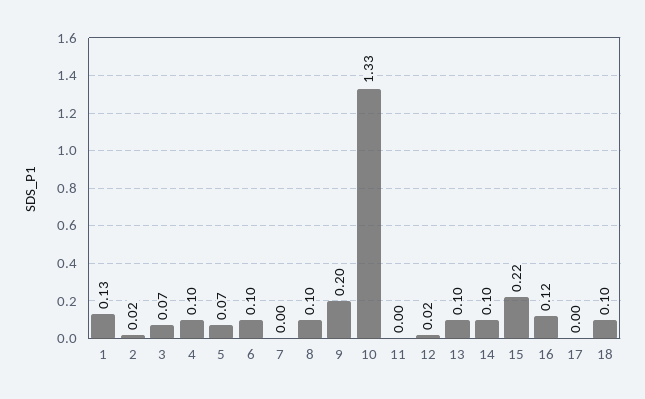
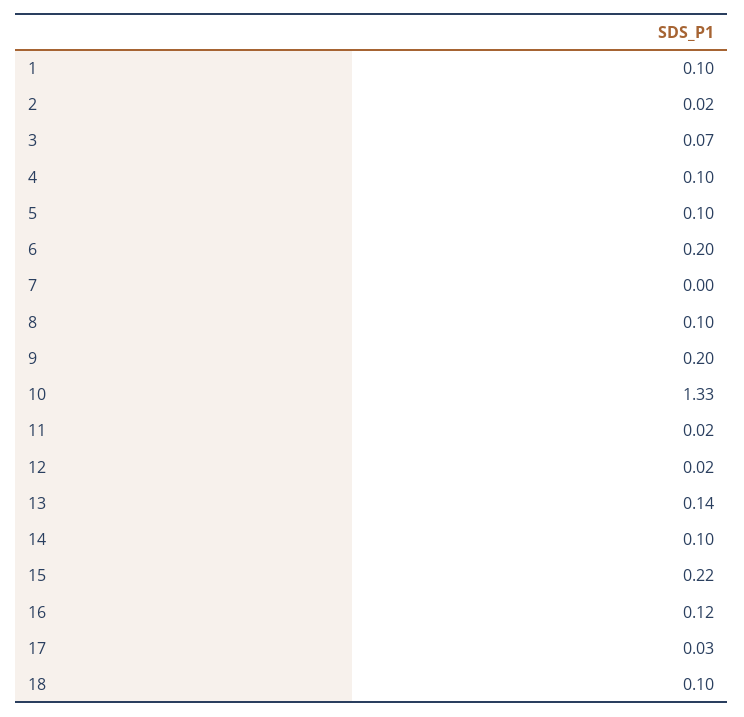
1: 0.13 -> 0.1
5: 0.07 -> 0.1
6: 0.1 -> 0.2
11: 0 -> 0.02
13: 0.1 -> 0.14
17: 0 -> 0.03

